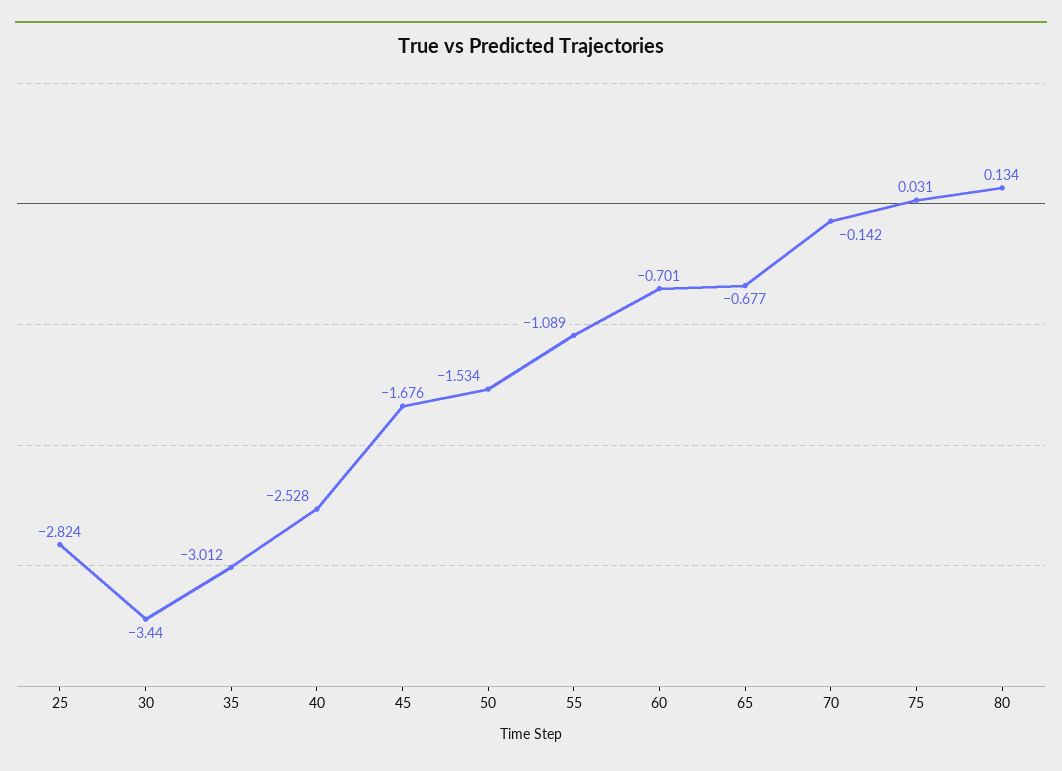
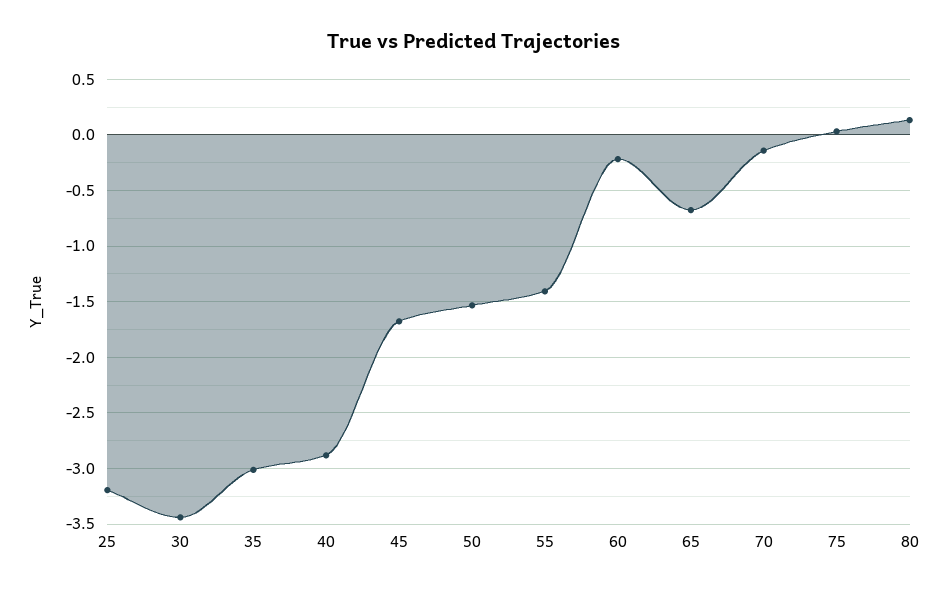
25: -2.824 -> -3.2
40: -2.528 -> -2.9
55: -1.089 -> -1.4
60: -0.701 -> -0.2

